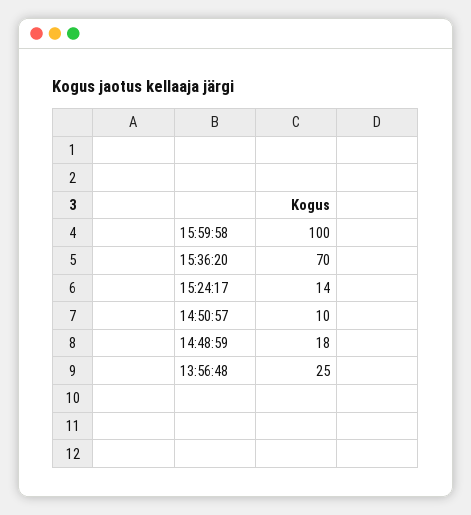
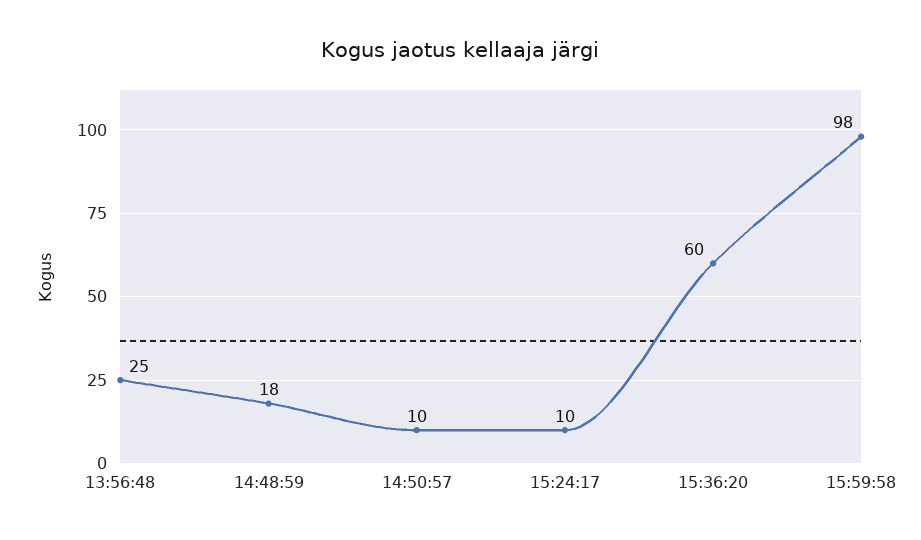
15:59:58: 100 -> 98
15:36:20: 70 -> 60
15:24:17: 14 -> 10

